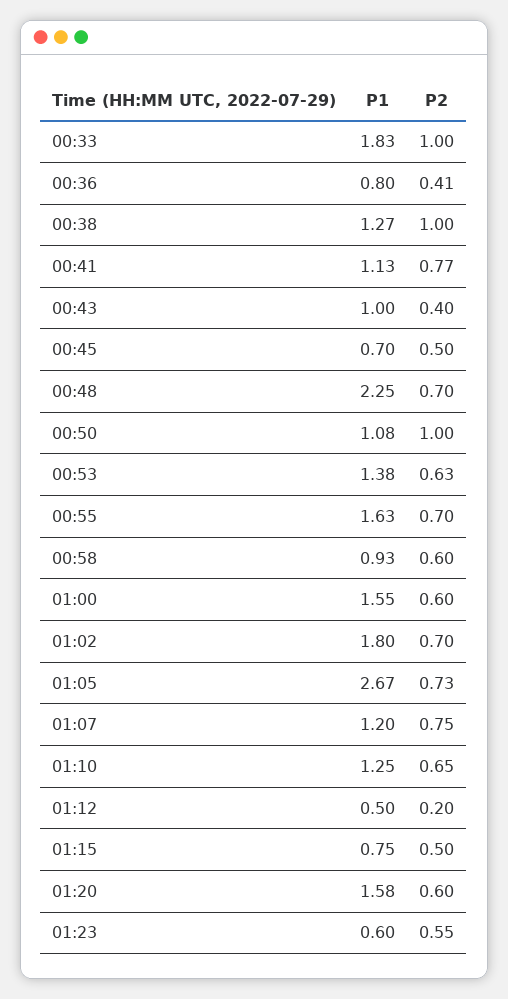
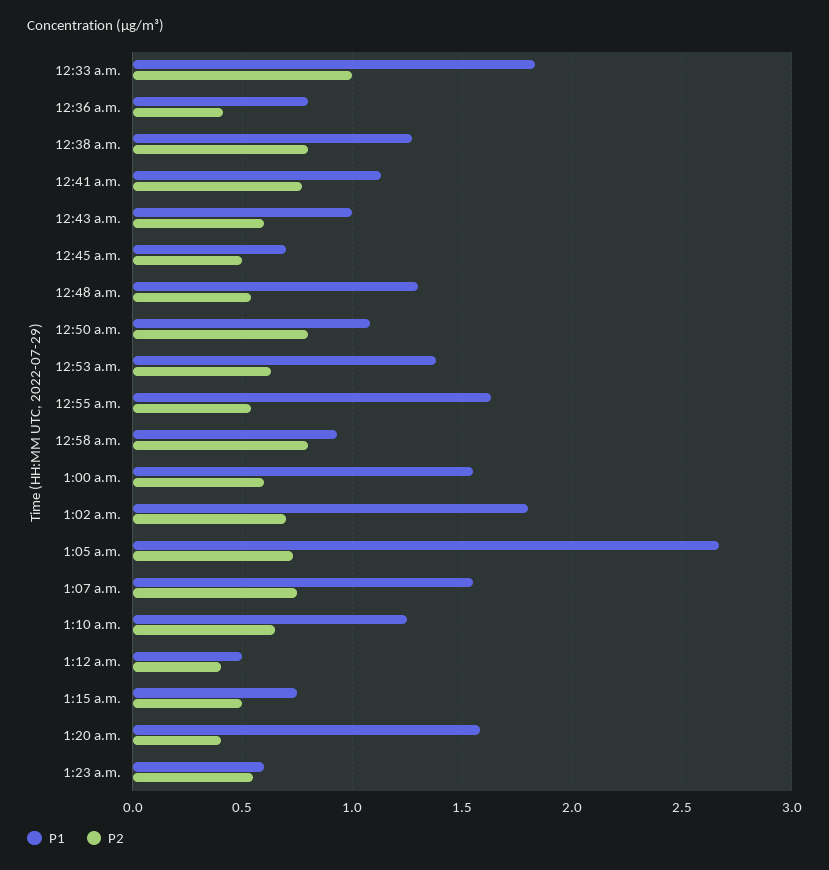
P2, 00:38: 1 -> 0.8
P2, 00:43: 0.4 -> 0.6
P1, 00:48: 2.25 -> 1.3
P2, 00:48: 0.7 -> 0.55
P2, 00:50: 1 -> 0.8
P2, 00:55: 0.7 -> 0.55
P2, 00:58: 0.6 -> 0.8
P1, 01:07: 1.2 -> 1.55
P2, 01:12: 0.2 -> 0.4
P2, 01:20: 0.6 -> 0.4

